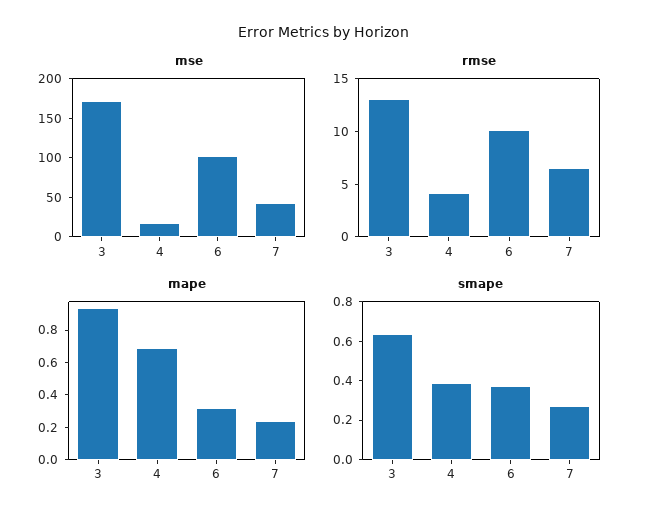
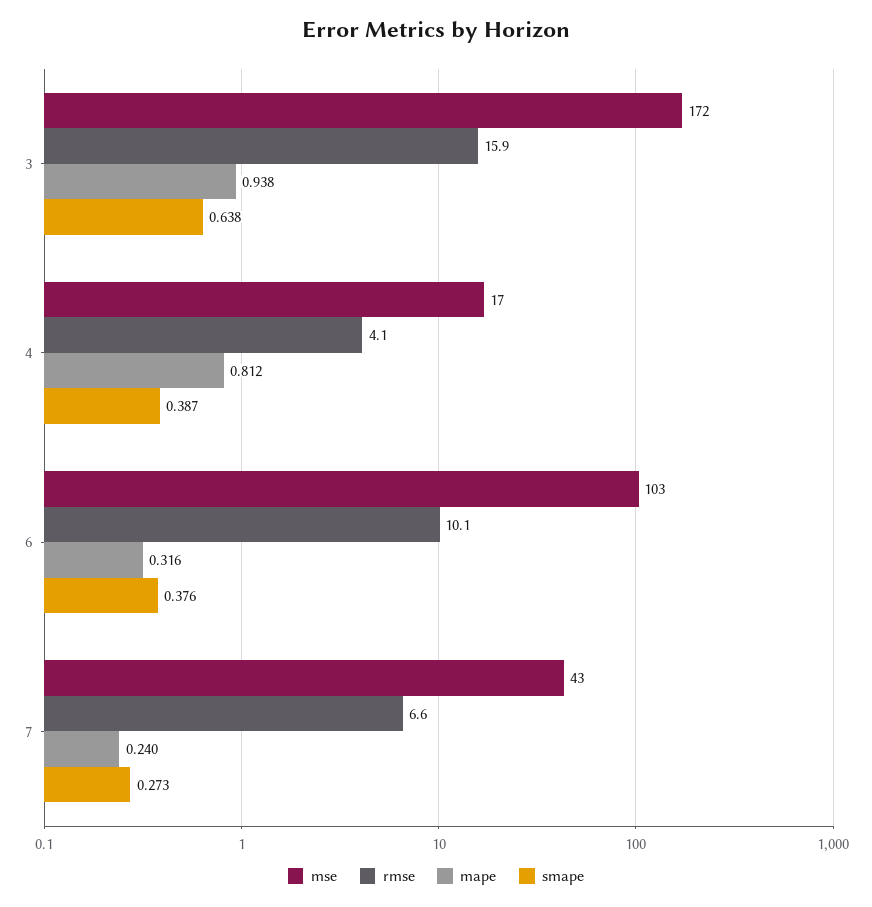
rmse, 3: 13 -> 15.9
mape, 4: 0.7 -> 0.812

